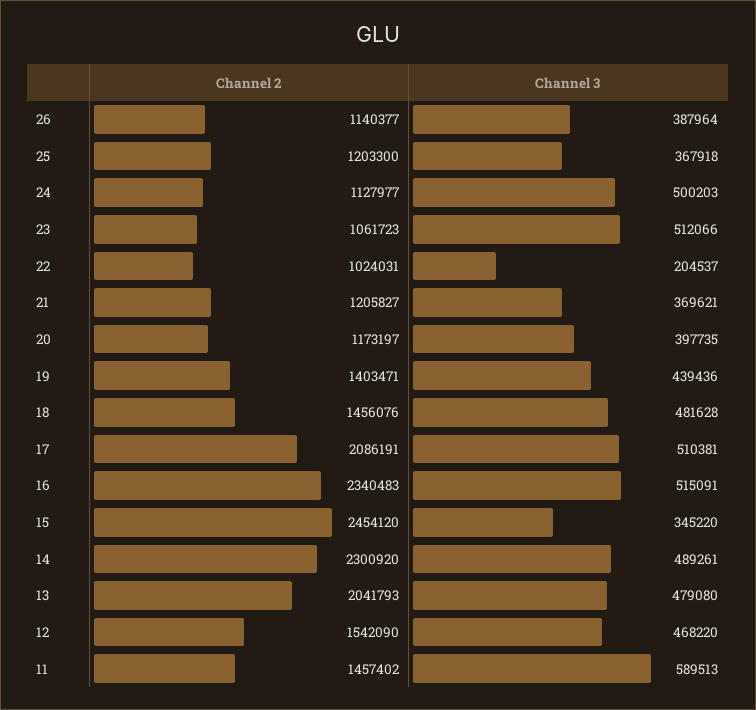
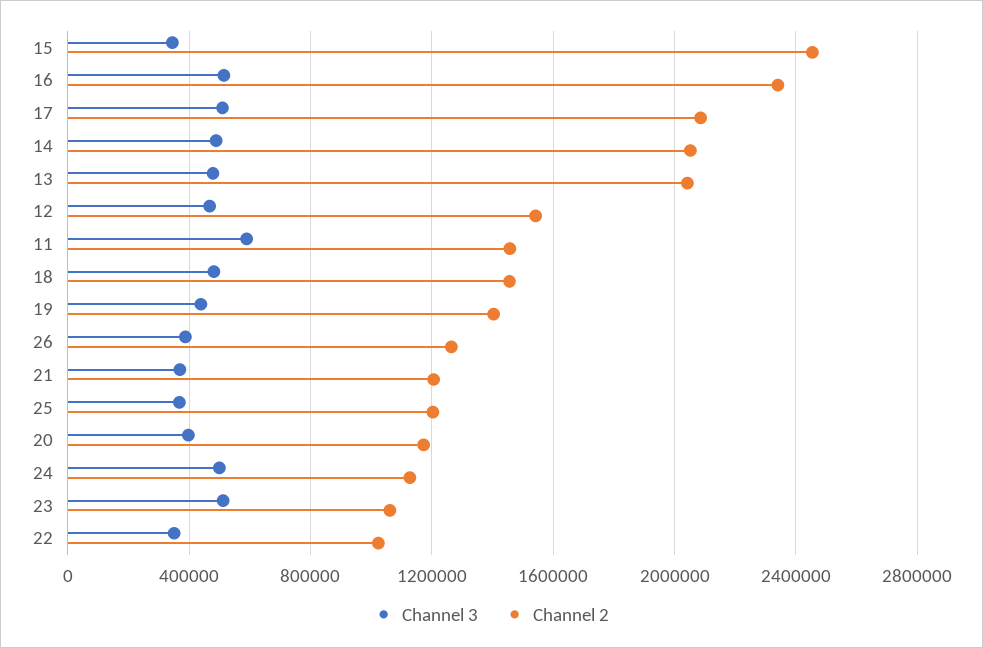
Channel 2, 26: 1140377 -> 1250000
Channel 3, 22: 204537 -> 350000
Channel 2, 14: 2300920 -> 2050000

